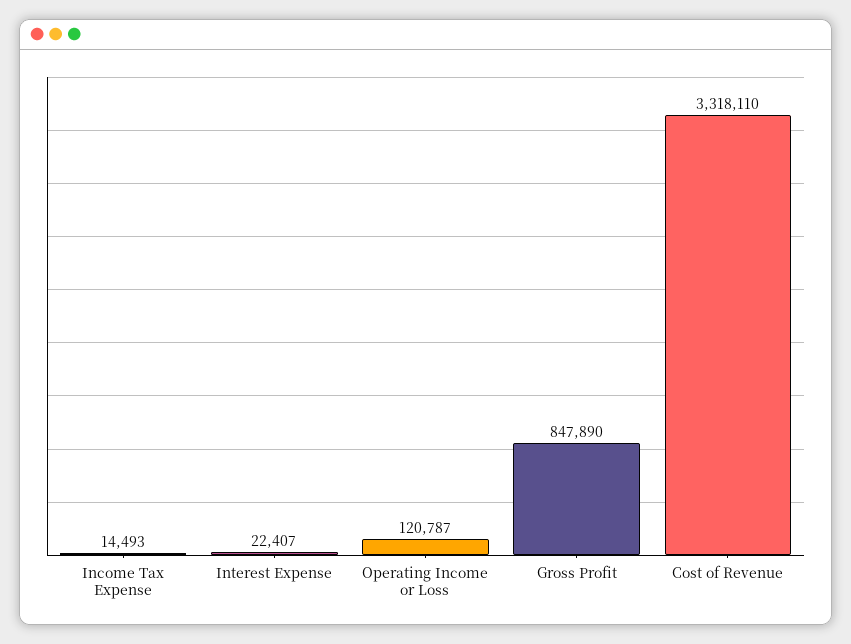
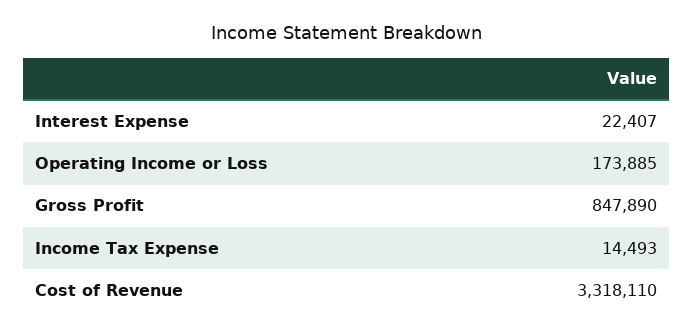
Operating Income or Loss: 120787 -> 173885

